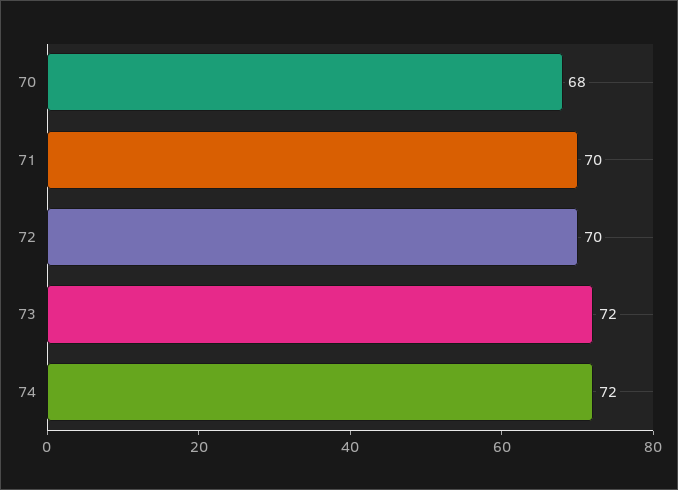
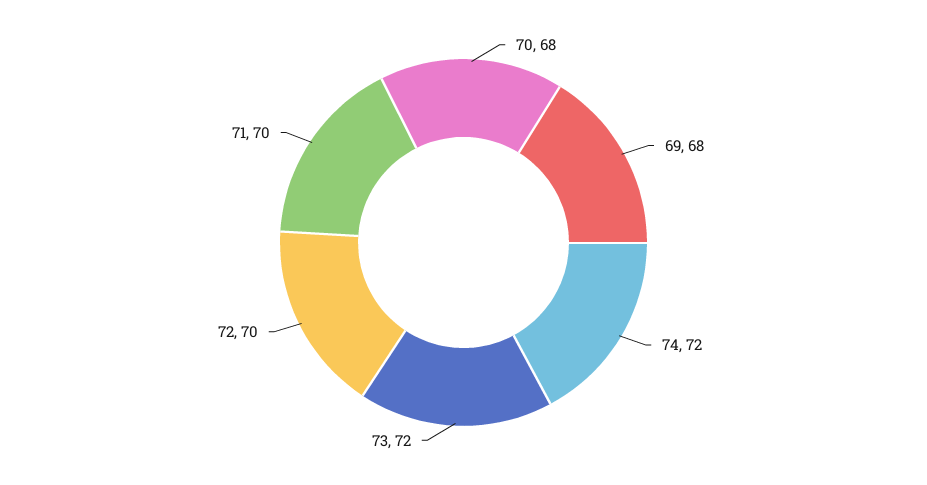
69: none -> 68

